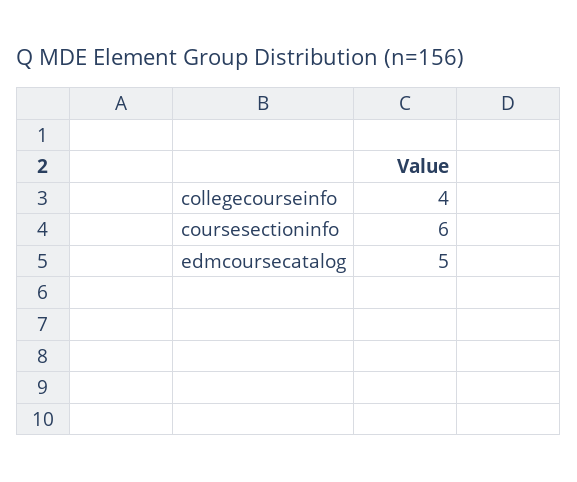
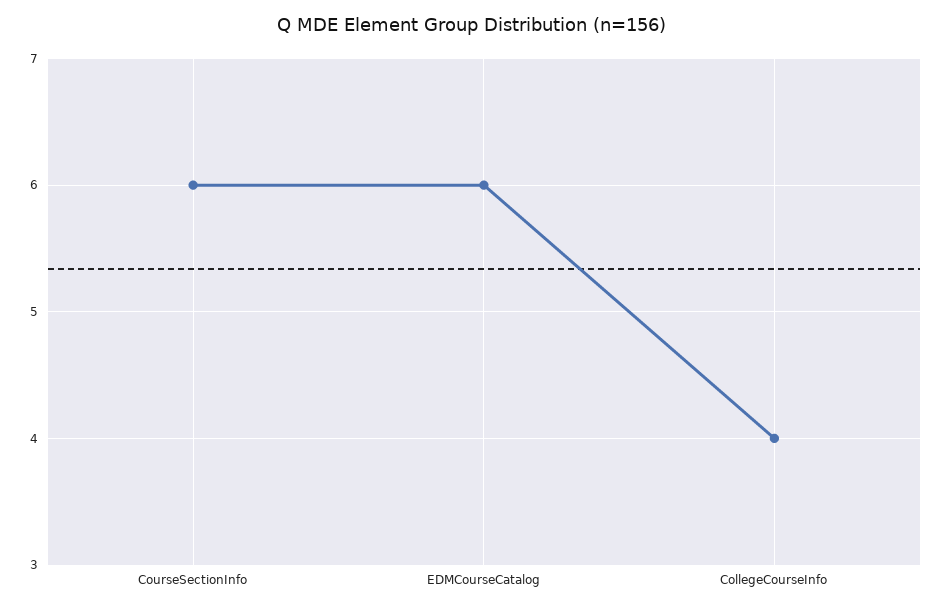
edmcoursecatalog: 5 -> 6

